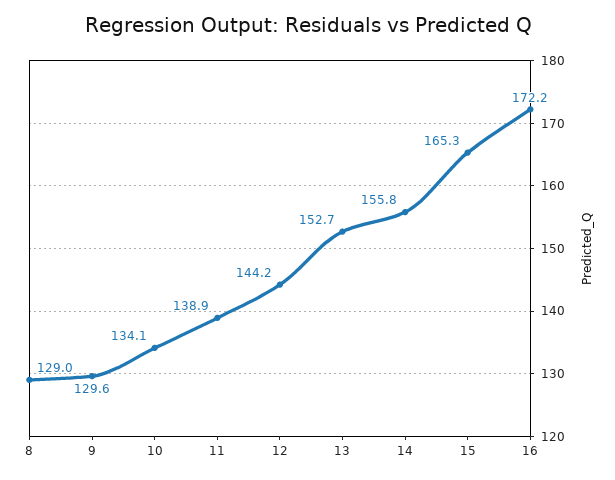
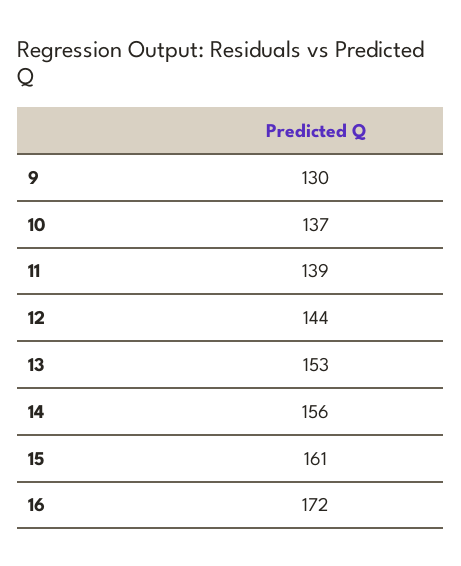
8: 129 -> none
10: 134.1 -> 137
15: 165.3 -> 161

